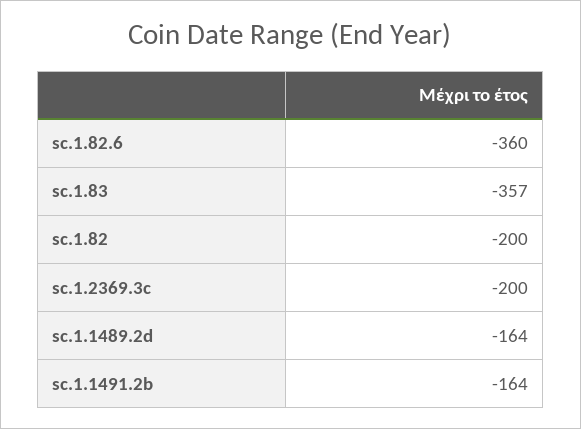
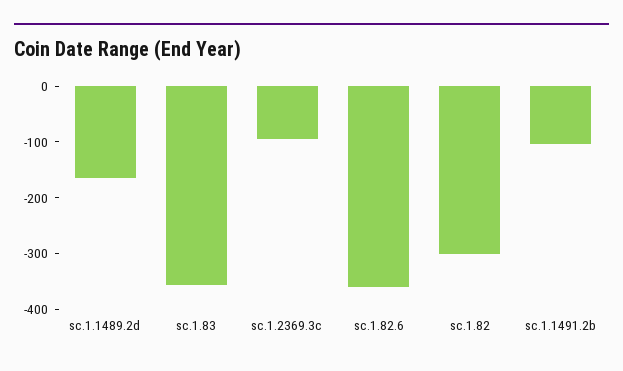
sc.1.82: -200 -> -300
sc.1.2369.3c: -200 -> -100
sc.1.1491.2b: -164 -> -100

